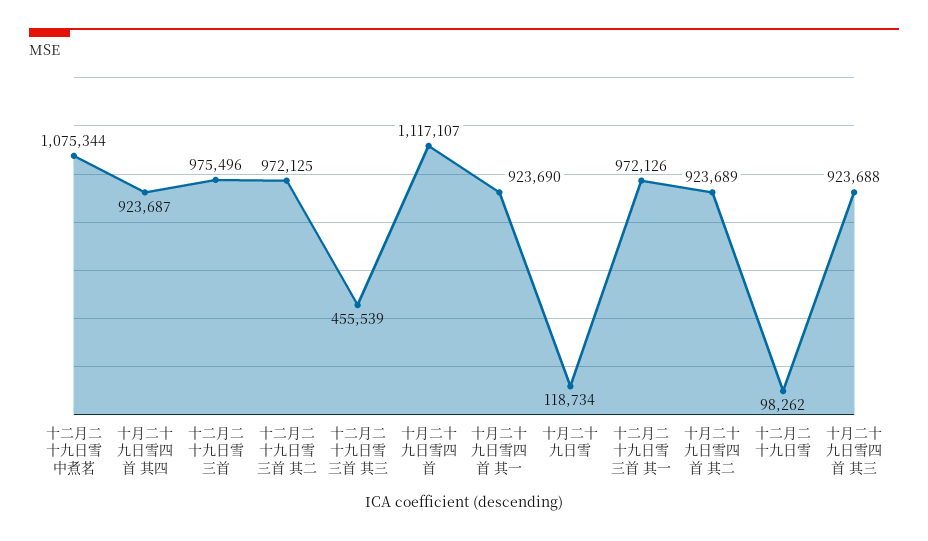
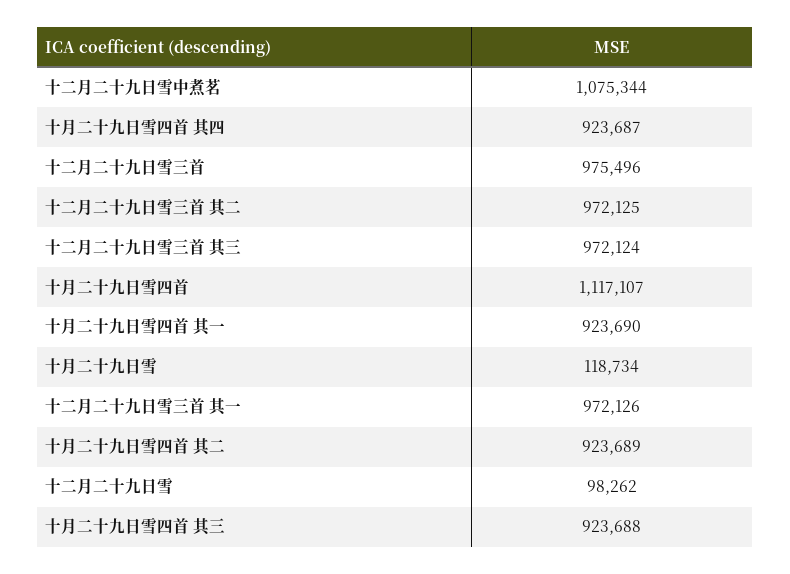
十二月二十九日雪三首 其三: 455539 -> 972124

